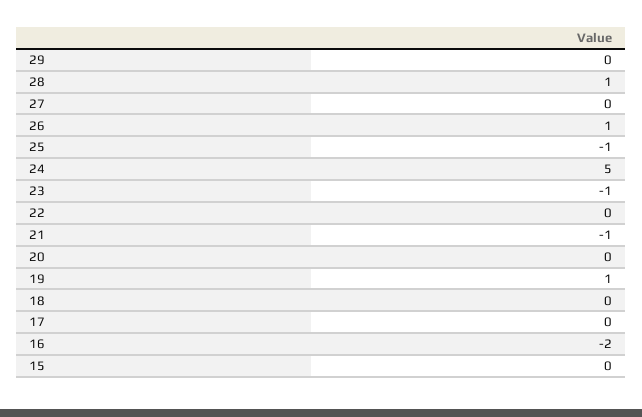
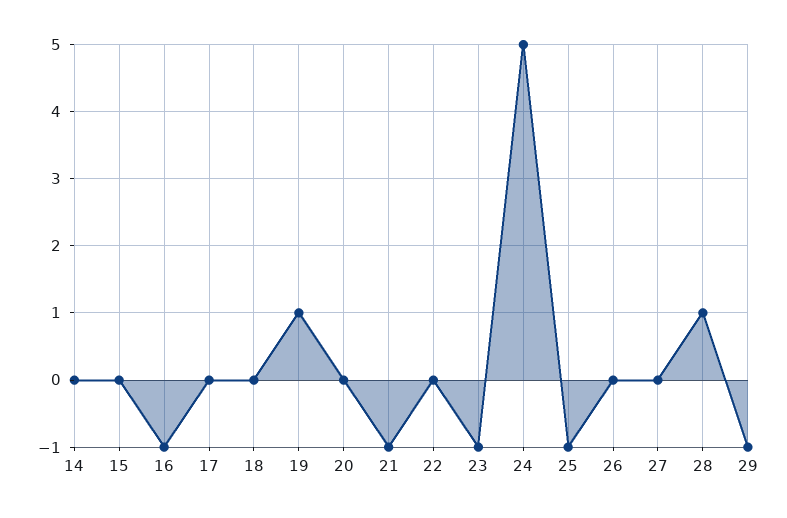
29: 0 -> -1
26: 1 -> 0
16: -2 -> -1
14: none -> 0

